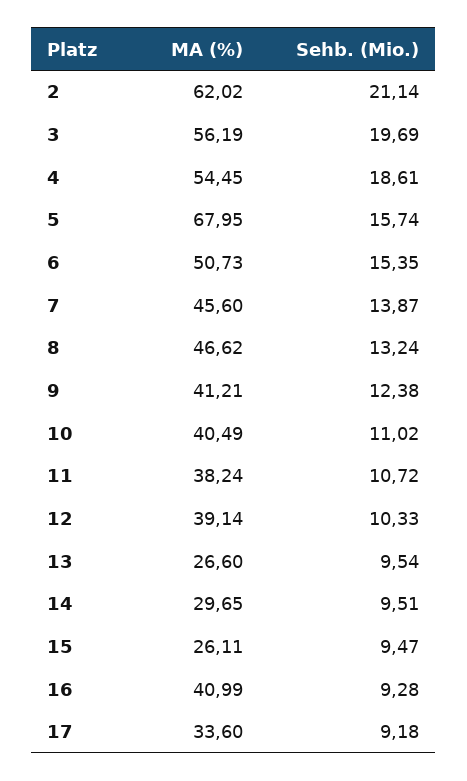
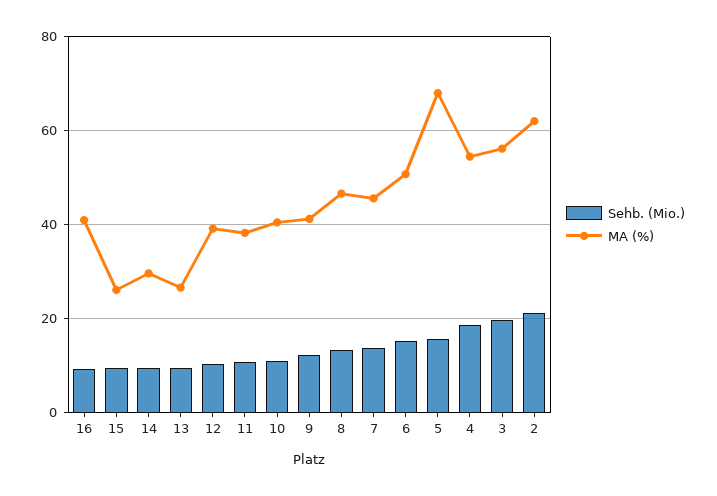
MA (%), 17: 33.6 -> none
Sehb. (Mio.), 17: 9.18 -> none

